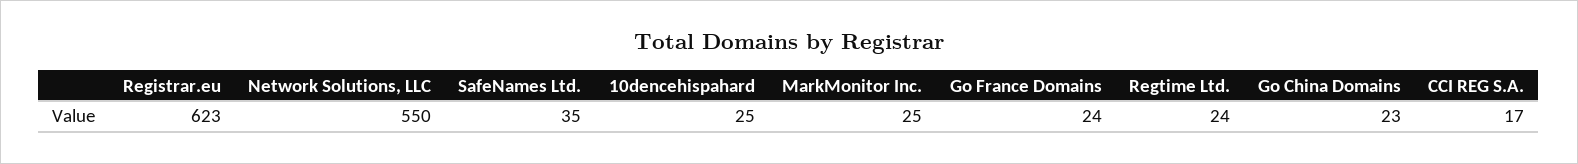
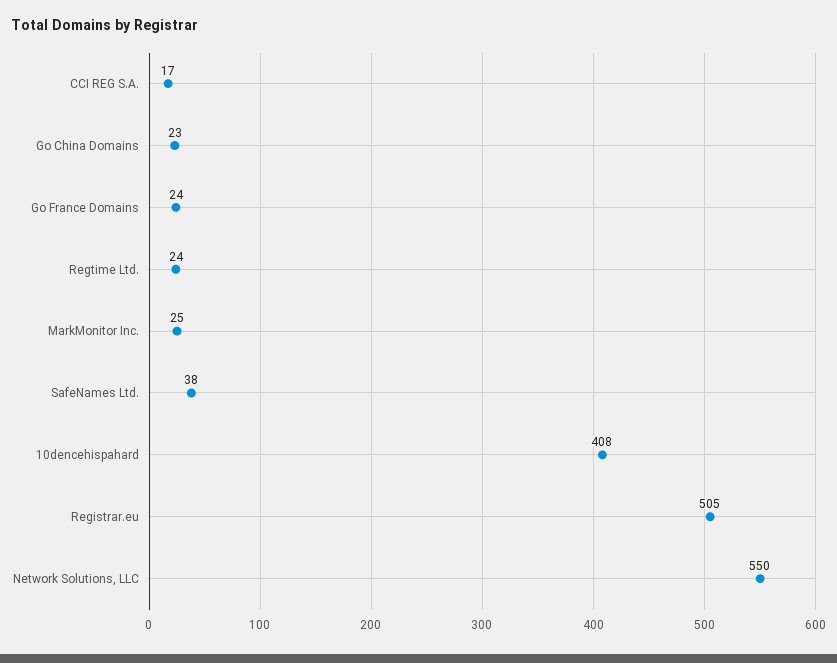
Registrar.eu: 623 -> 505
SafeNames Ltd.: 35 -> 38
10dencehispahard: 25 -> 408

